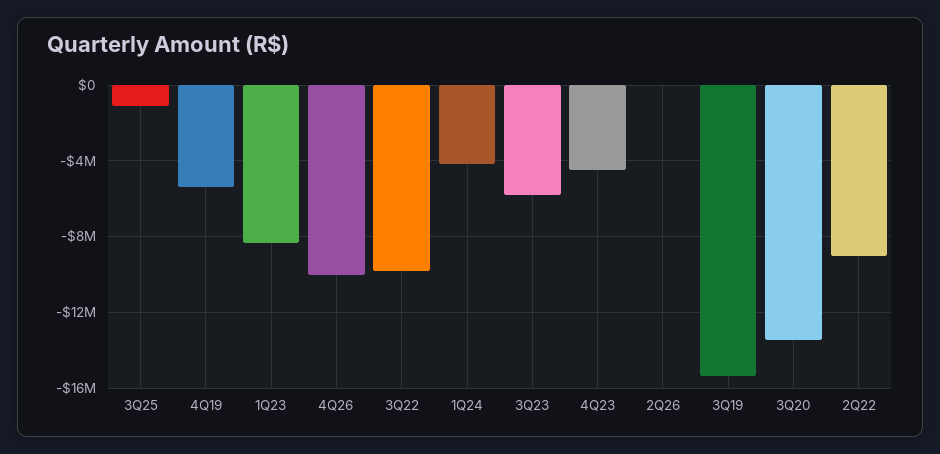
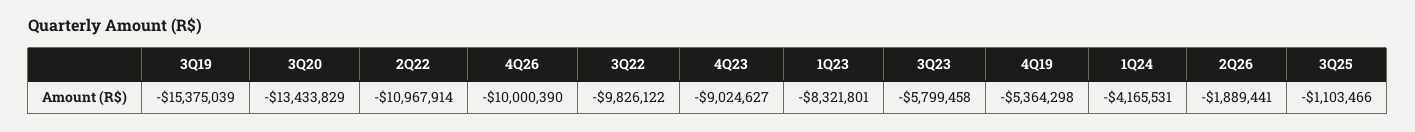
4Q23: -4500000 -> -9024627
2Q26: 0 -> -1889441
2Q22: -9000000 -> -10967914

